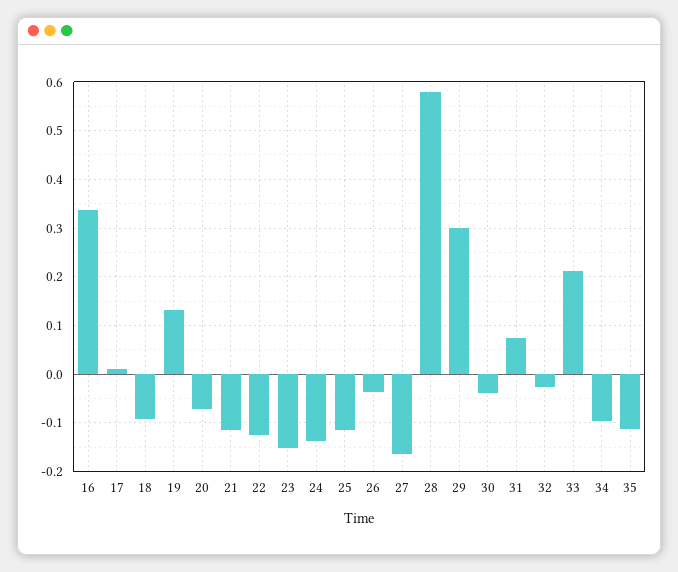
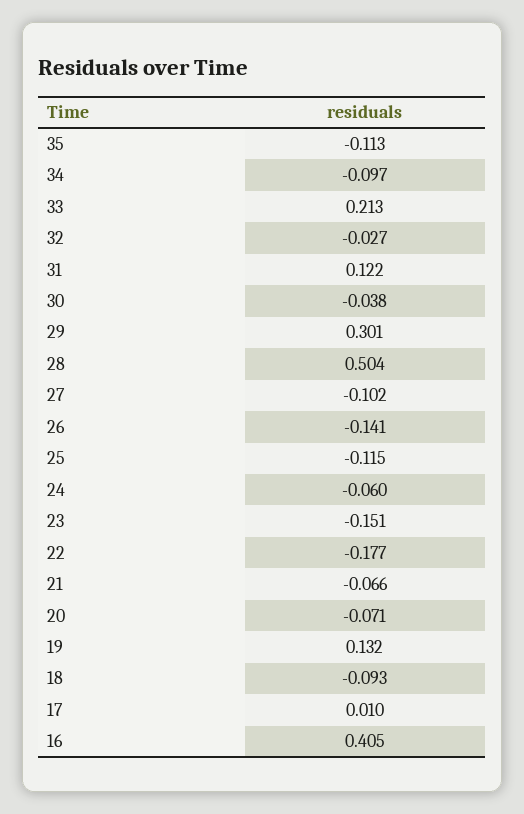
16: 0.34 -> 0.405
21: -0.12 -> -0.066
22: -0.12 -> -0.177
24: -0.14 -> -0.06
26: -0.04 -> -0.141
27: -0.16 -> -0.102
28: 0.58 -> 0.504
31: 0.08 -> 0.122

